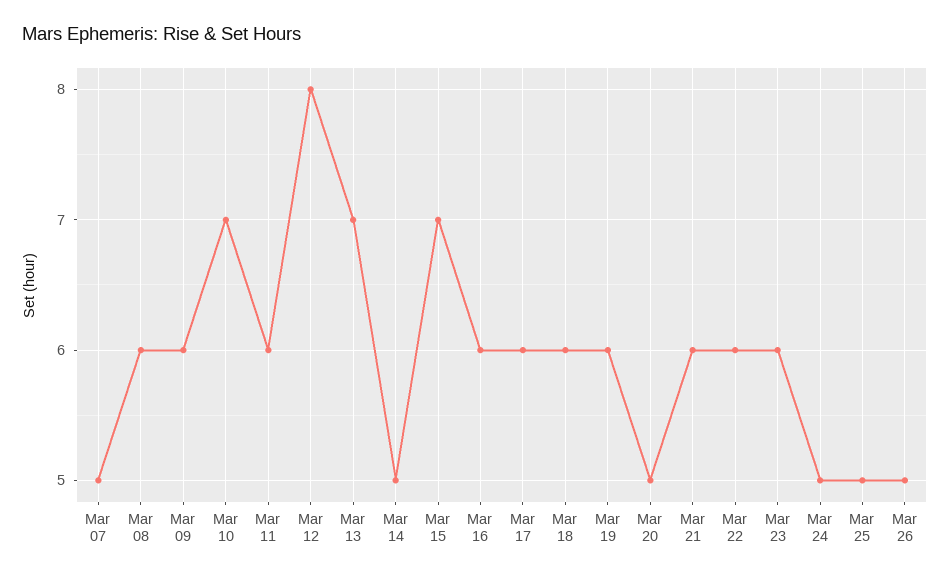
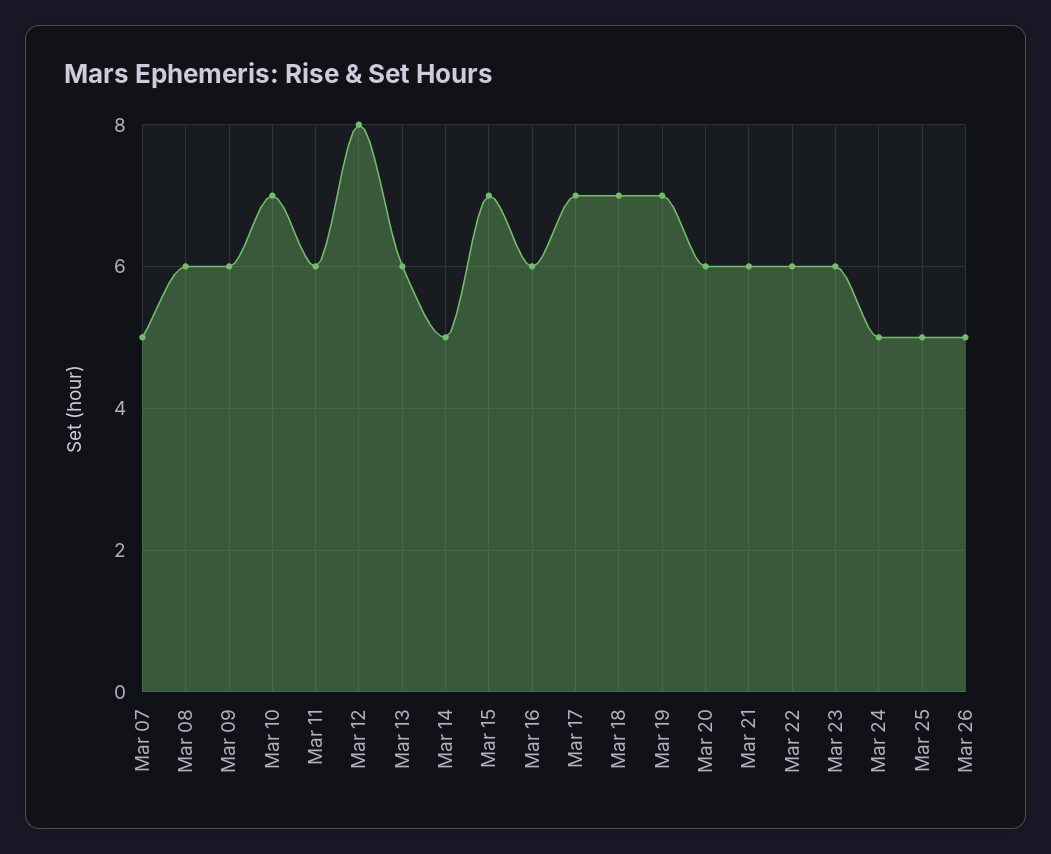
Mar 13: 7 -> 6
Mar 17: 6 -> 7
Mar 18: 6 -> 7
Mar 19: 6 -> 7
Mar 20: 5 -> 6

